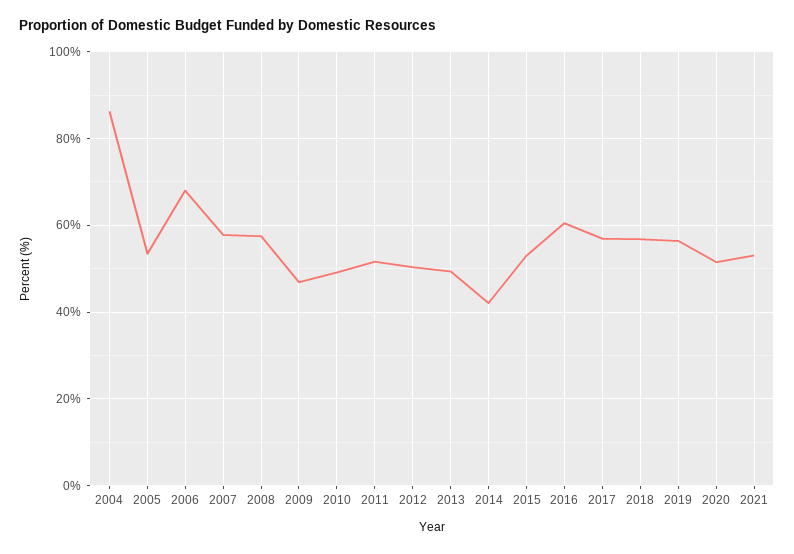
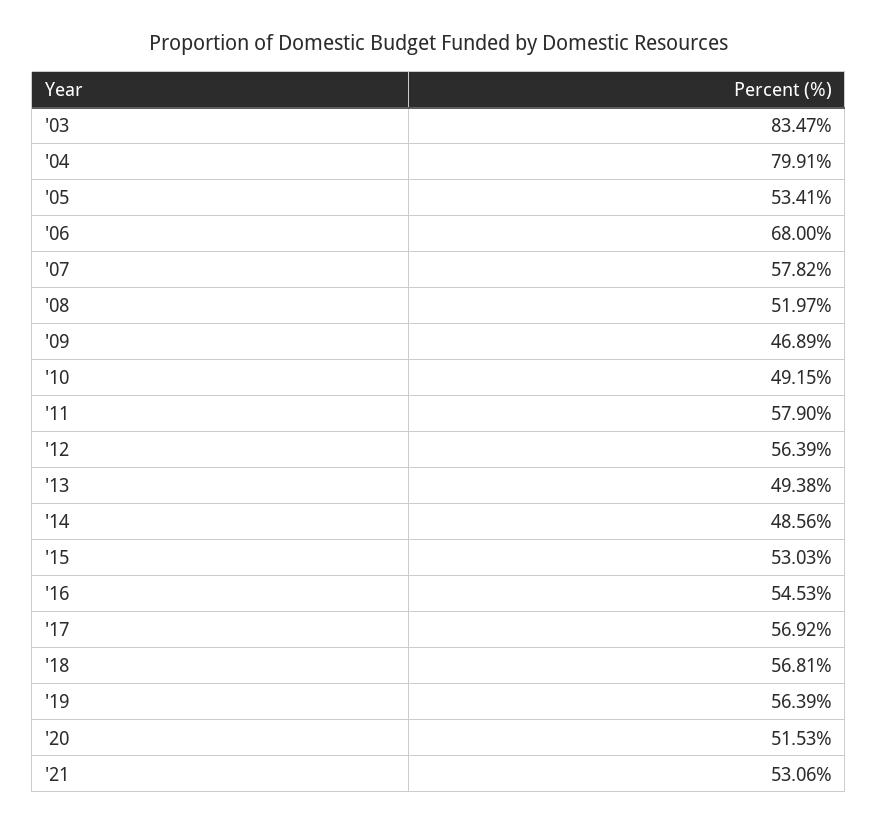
2004: 86 -> 79.91
2008: 58 -> 51.97
2011: 52 -> 57.9
2012: 50 -> 56.39
2014: 42 -> 48.56
2016: 60 -> 54.53
'03: none -> 83.47

